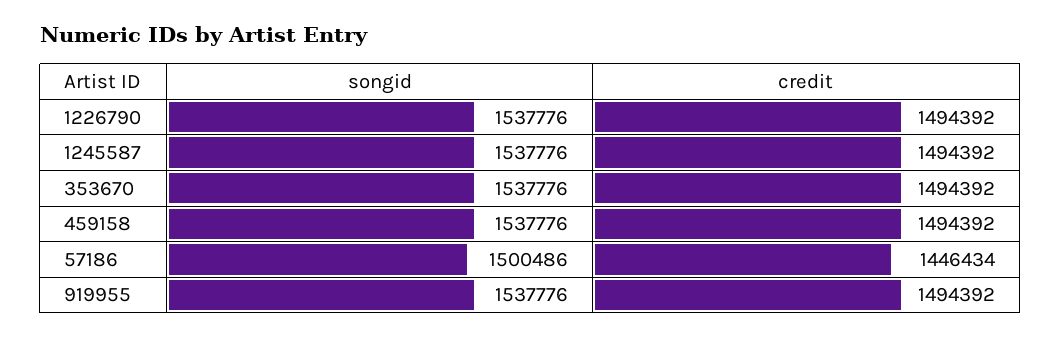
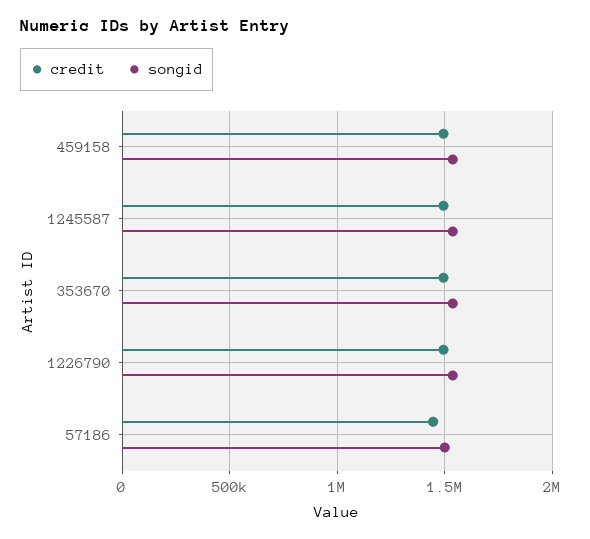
songid, 919955: 1537776 -> none
credit, 919955: 1494392 -> none

